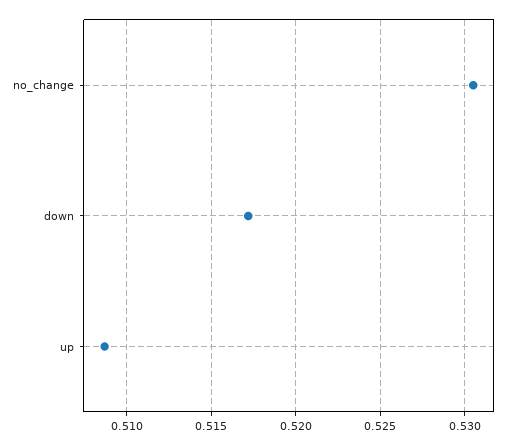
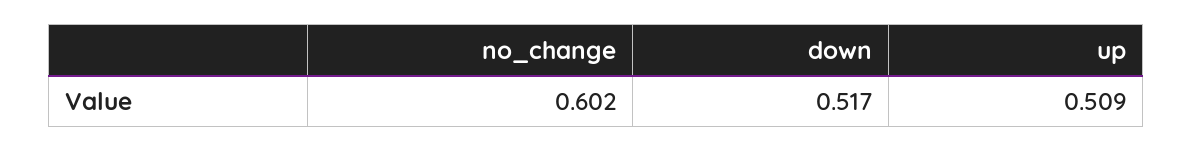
no_change: 0.5305 -> 0.602

